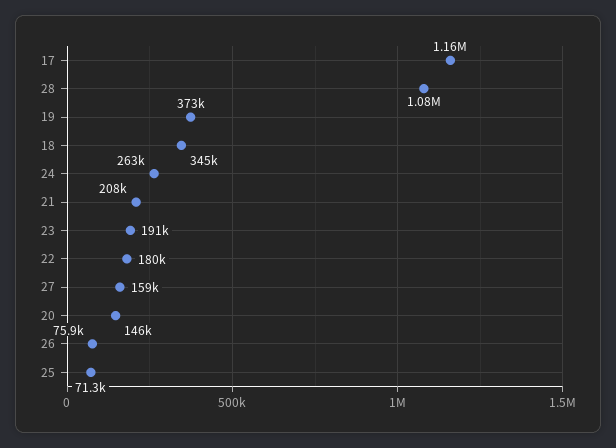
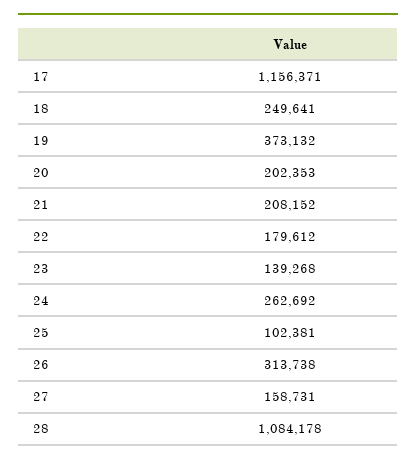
18: 345000 -> 249641
23: 191000 -> 139268
20: 146000 -> 202353
26: 75900 -> 313738
25: 71300 -> 102381

